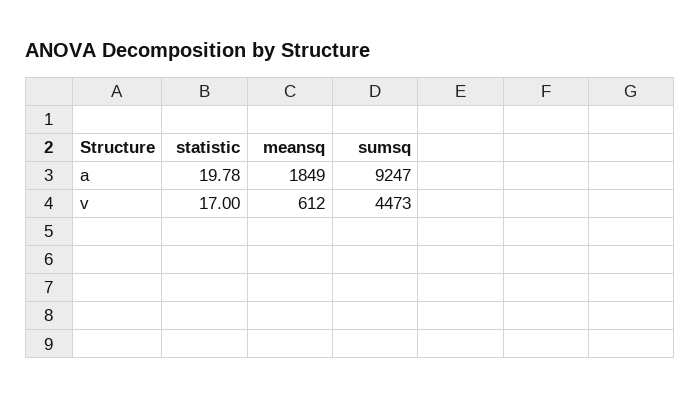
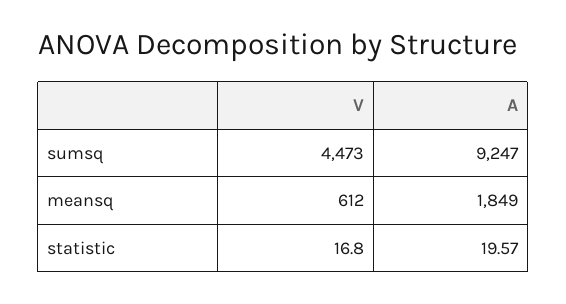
statistic, a: 19.78 -> 19.57
statistic, v: 17 -> 16.8

